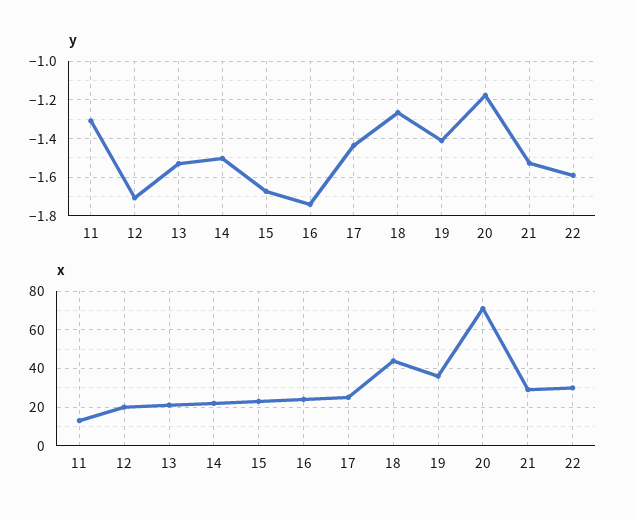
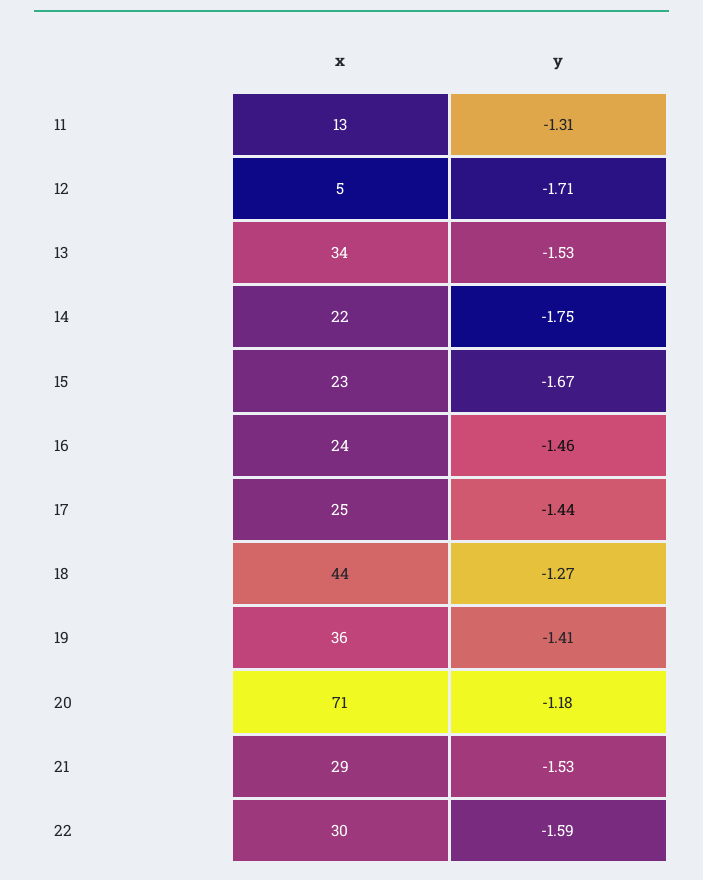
y, 14: -1.5 -> -1.75
y, 16: -1.75 -> -1.46
x, 12: 20 -> 5
x, 13: 20 -> 34

